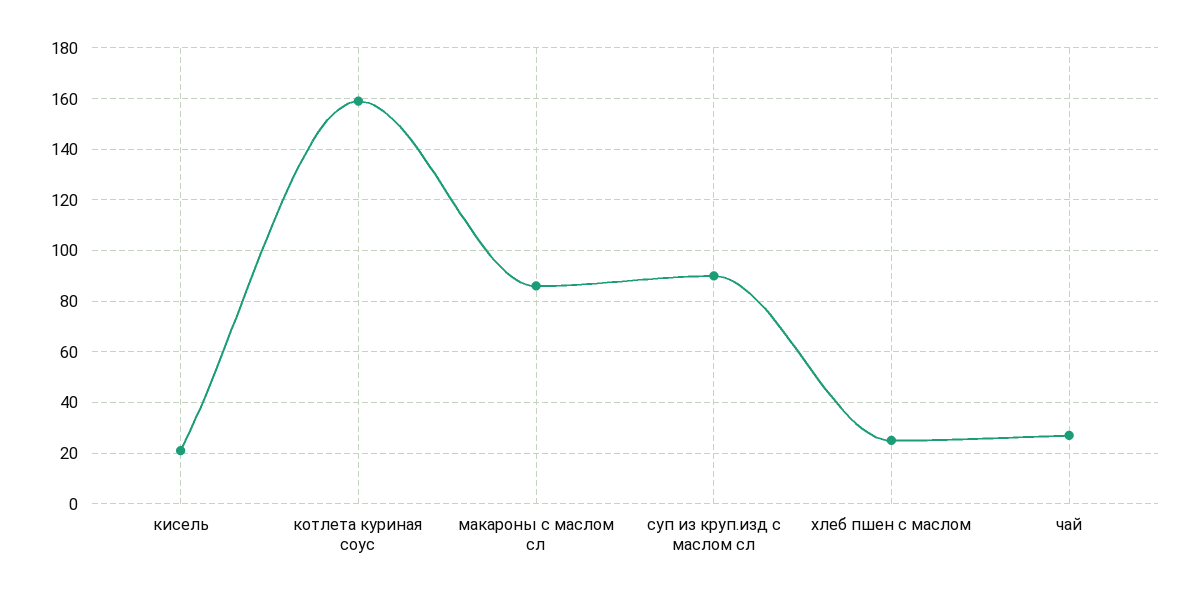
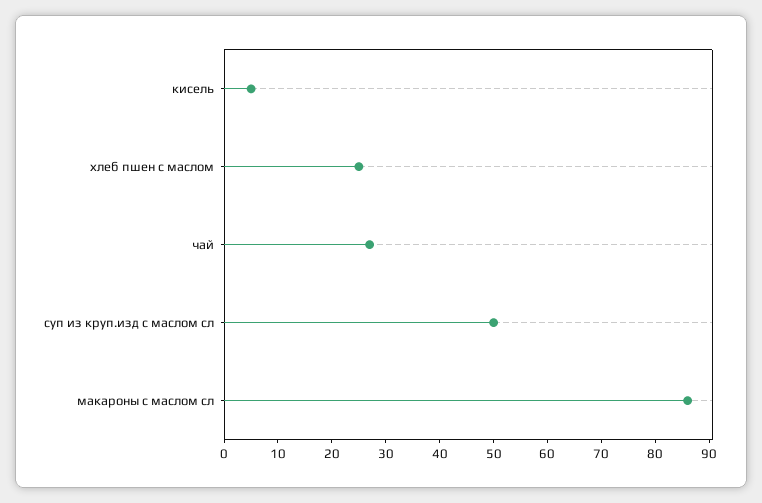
кисель: 20 -> 5
котлета куриная соус: 160 -> none
суп из круп.изд с маслом сл: 90 -> 50

